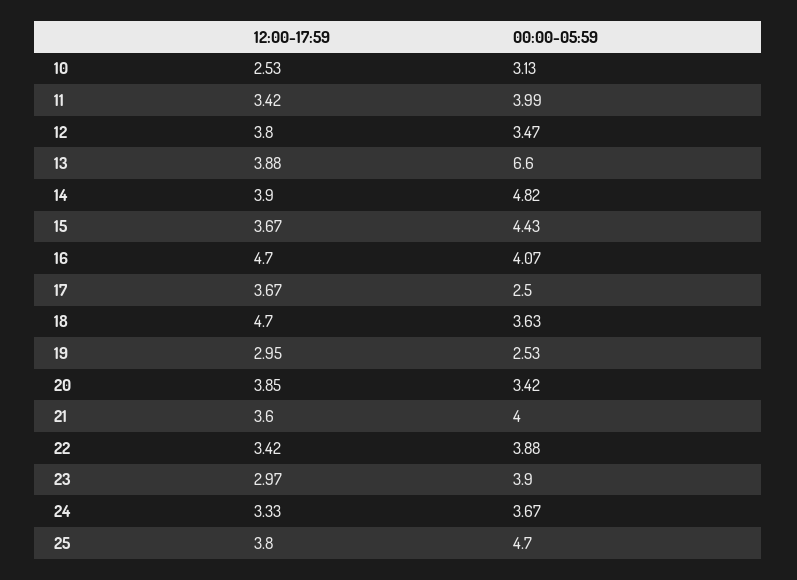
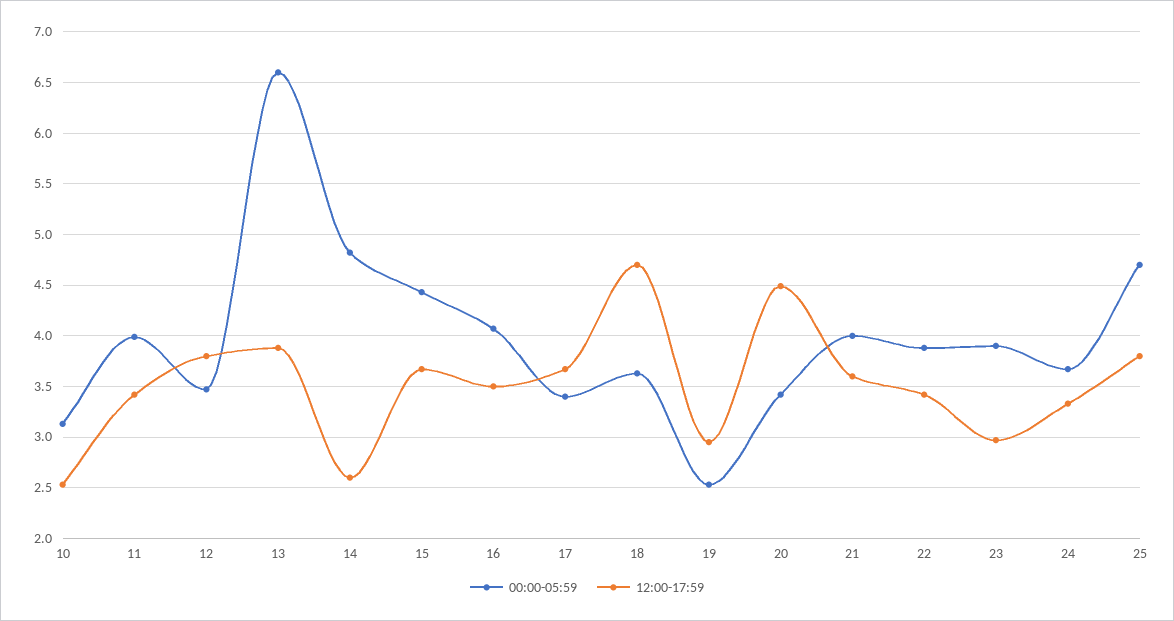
12:00-17:59, 14: 3.9 -> 2.6
12:00-17:59, 16: 4.7 -> 3.5
00:00-05:59, 17: 2.5 -> 3.4
12:00-17:59, 20: 3.85 -> 4.5

